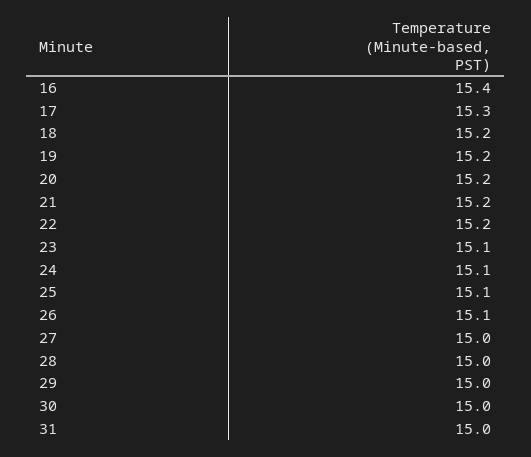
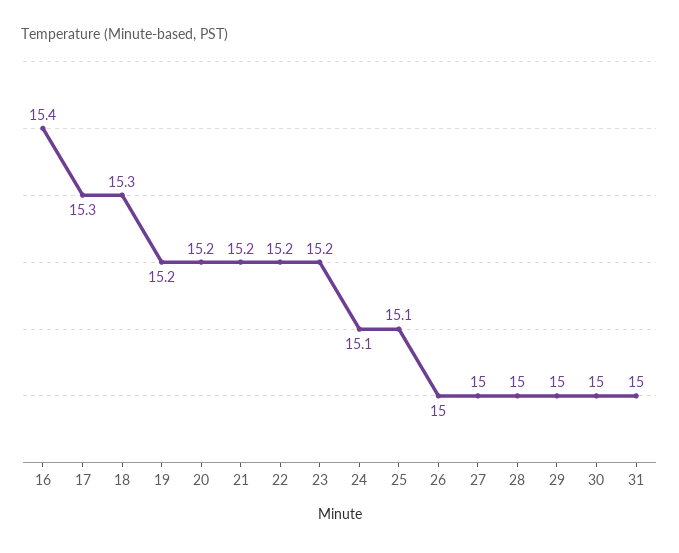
18: 15.2 -> 15.3
23: 15.1 -> 15.2
26: 15.1 -> 15

